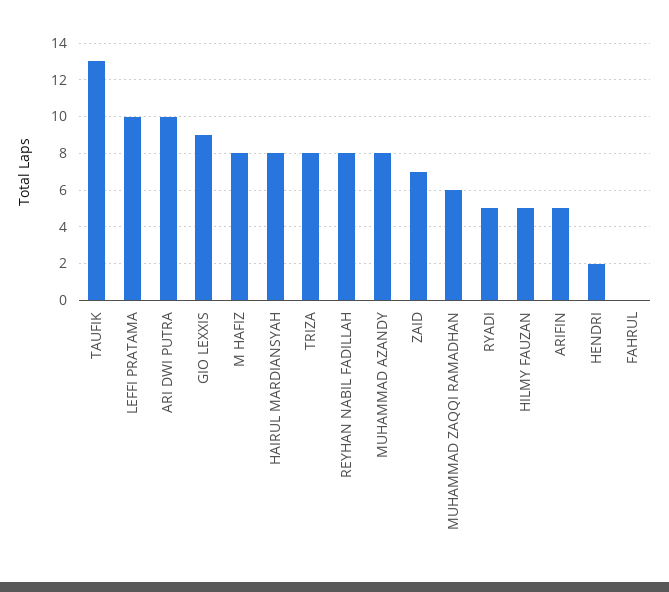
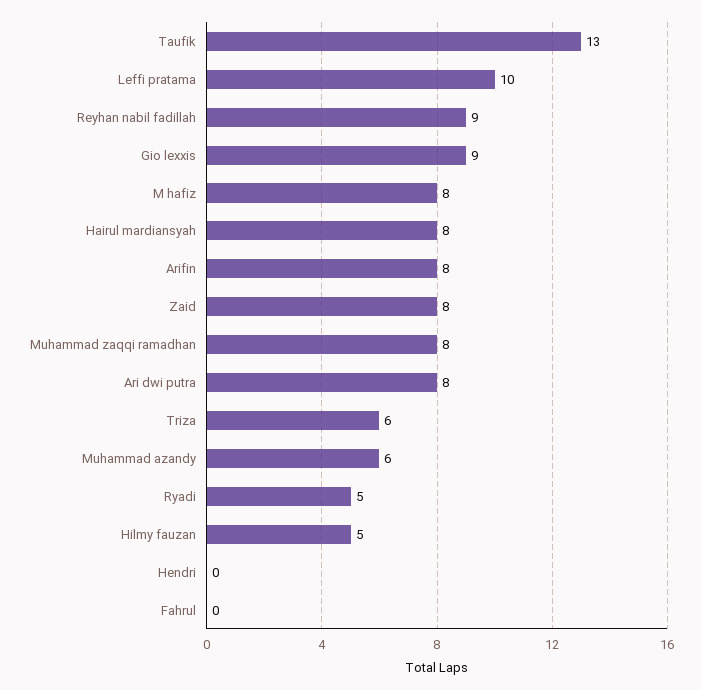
ARI DWI PUTRA: 10 -> 8
TRIZA: 8 -> 6
REYHAN NABIL FADILLAH: 8 -> 9
MUHAMMAD AZANDY: 8 -> 6
ZAID: 7 -> 8
MUHAMMAD ZAQQI RAMADHAN: 6 -> 8
ARIFIN: 5 -> 8
HENDRI: 2 -> 0

